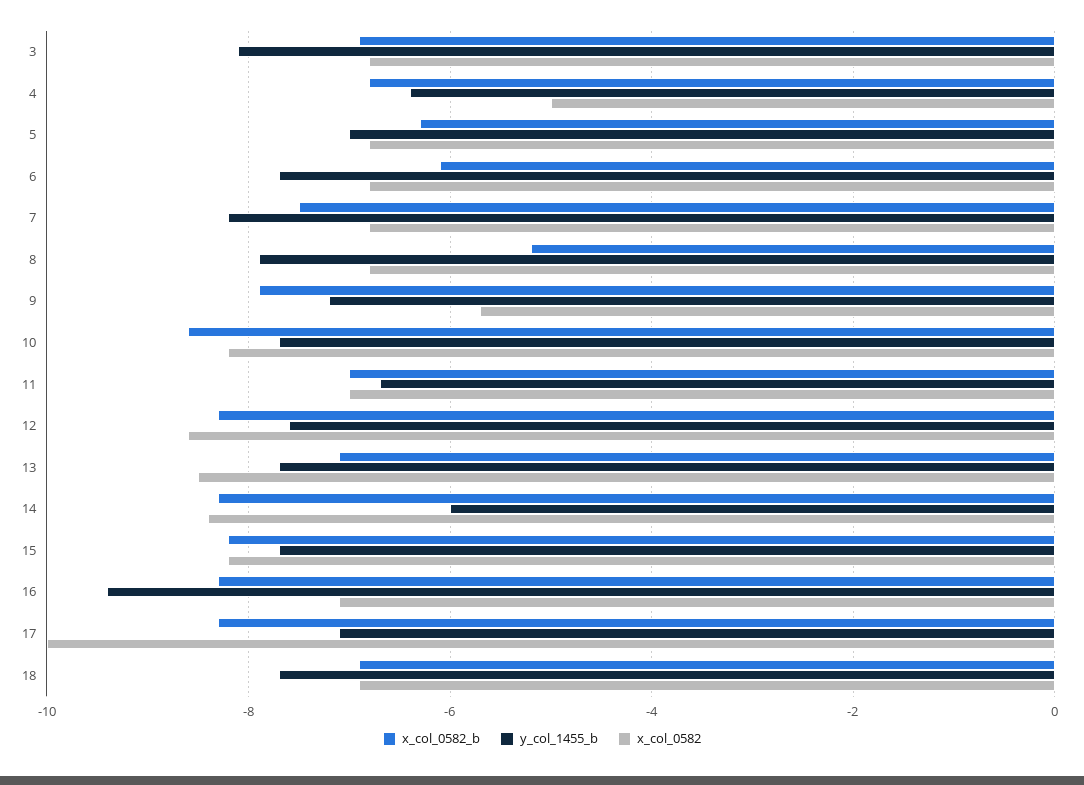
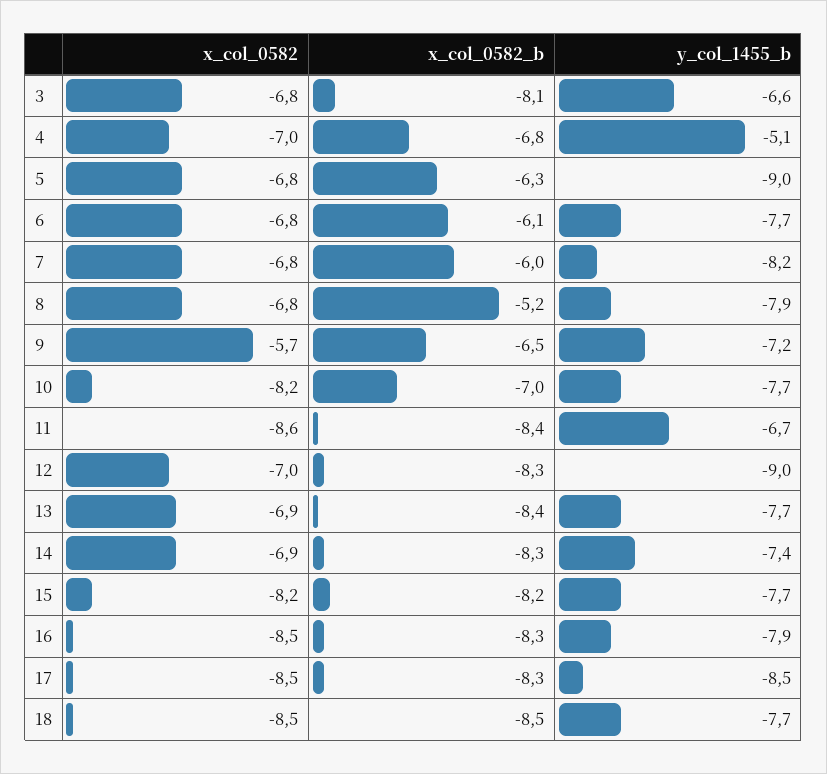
x_col_0582_b, 3: -7 -> -8.1
y_col_1455_b, 3: -8 -> -6.6
y_col_1455_b, 4: -6.5 -> -5.1
x_col_0582, 4: -5 -> -7
y_col_1455_b, 5: -7 -> -9
x_col_0582_b, 7: -7.5 -> -6
x_col_0582_b, 9: -8 -> -6.5
x_col_0582_b, 10: -8.5 -> -7
x_col_0582_b, 11: -7 -> -8.4
x_col_0582, 11: -7 -> -8.6
y_col_1455_b, 12: -7.5 -> -9
x_col_0582, 12: -8.5 -> -7
x_col_0582_b, 13: -7 -> -8.4
x_col_0582, 13: -8.5 -> -6.9
y_col_1455_b, 14: -6 -> -7.4
x_col_0582, 14: -8.5 -> -6.9
y_col_1455_b, 16: -9.5 -> -7.9
x_col_0582, 16: -7 -> -8.5
y_col_1455_b, 17: -7 -> -8.5
x_col_0582, 17: -10 -> -8.5
x_col_0582_b, 18: -7 -> -8.5
x_col_0582, 18: -7 -> -8.5

